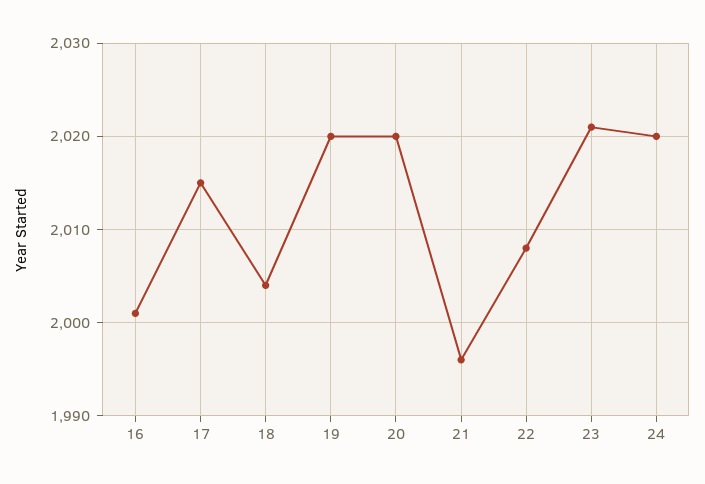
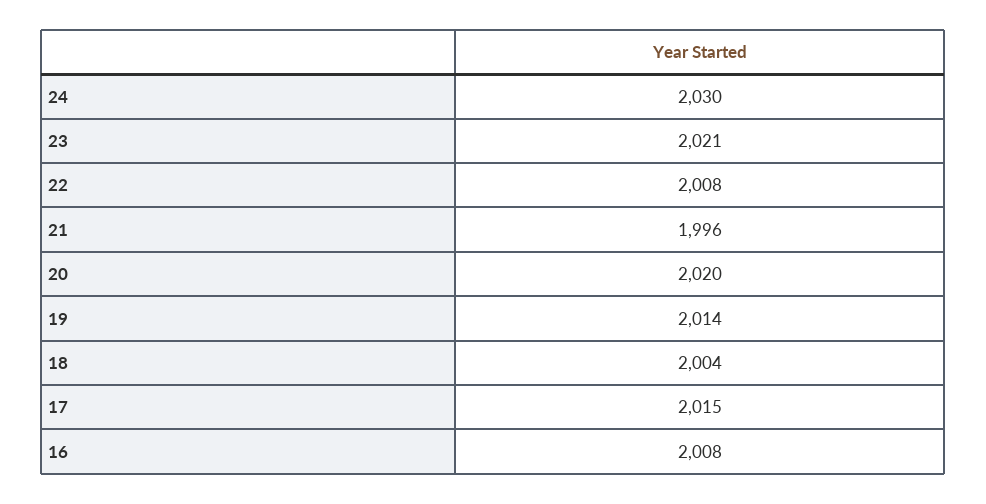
16: 2001 -> 2008
19: 2020 -> 2014
24: 2020 -> 2030

